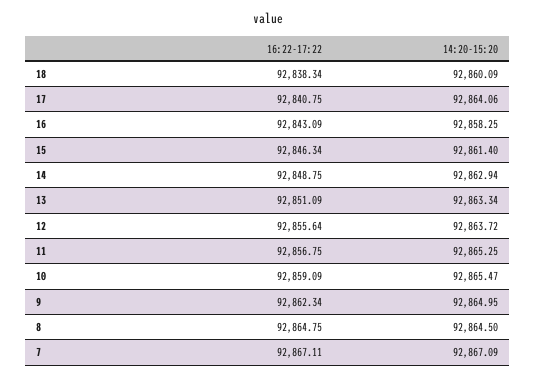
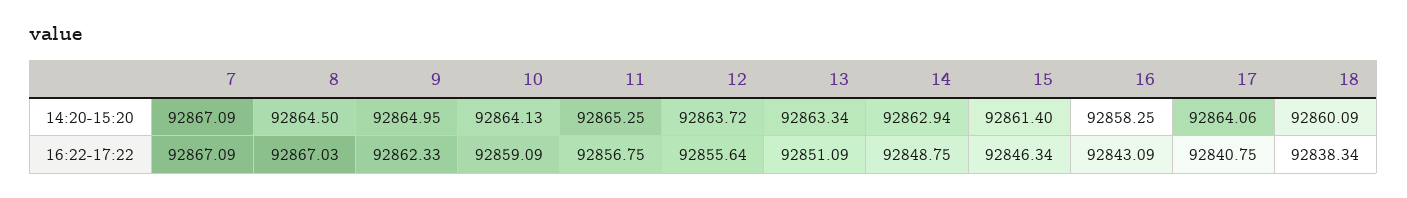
14:20-15:20, 10: 92865.47 -> 92864.13
16:22-17:22, 9: 92862.34 -> 92862.33
16:22-17:22, 8: 92864.75 -> 92867.03
16:22-17:22, 7: 92867.11 -> 92867.09

